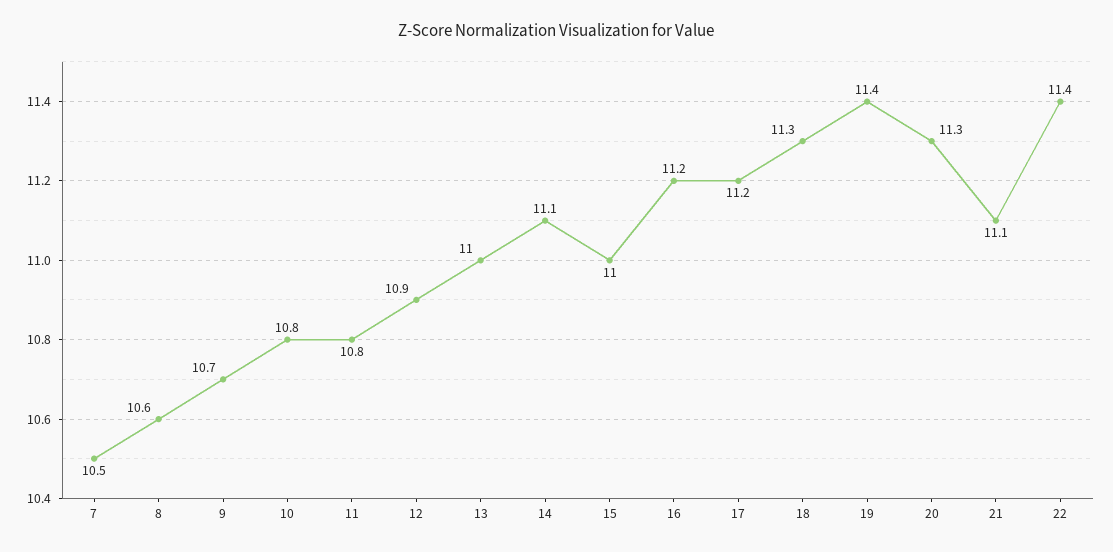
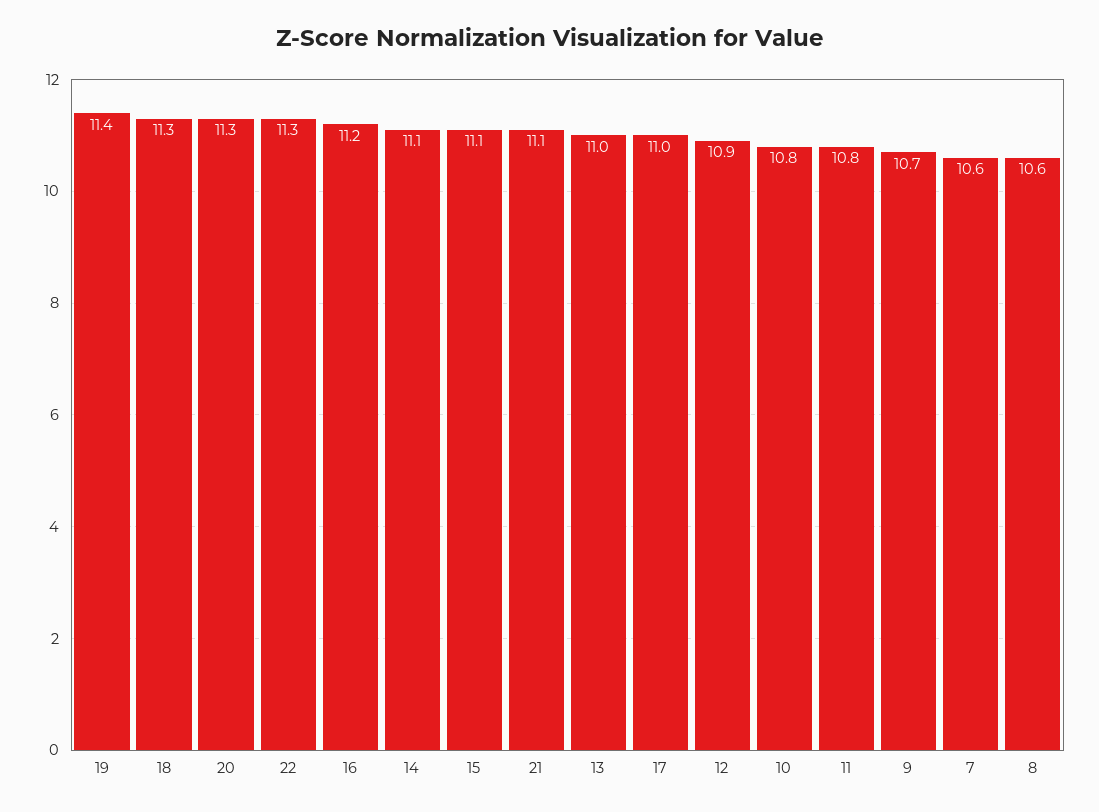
7: 10.5 -> 10.6
15: 11 -> 11.1
17: 11.2 -> 11
22: 11.4 -> 11.3

